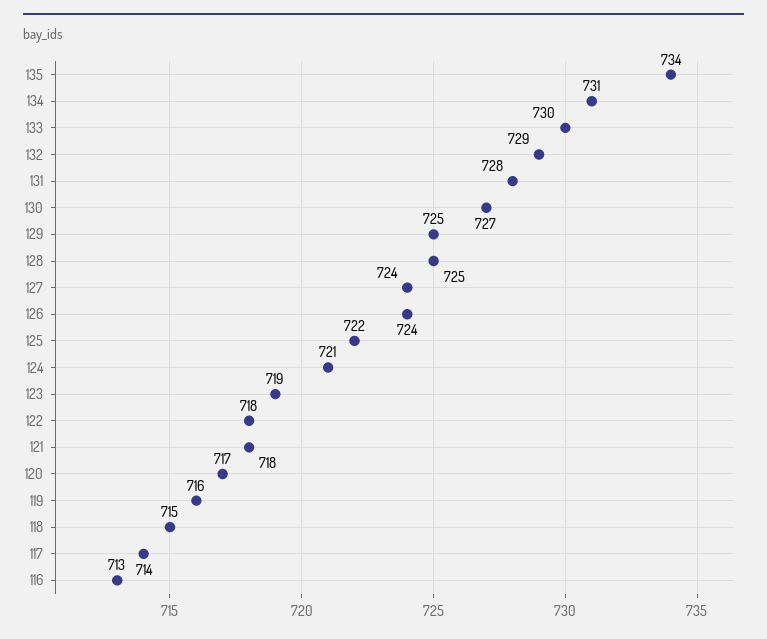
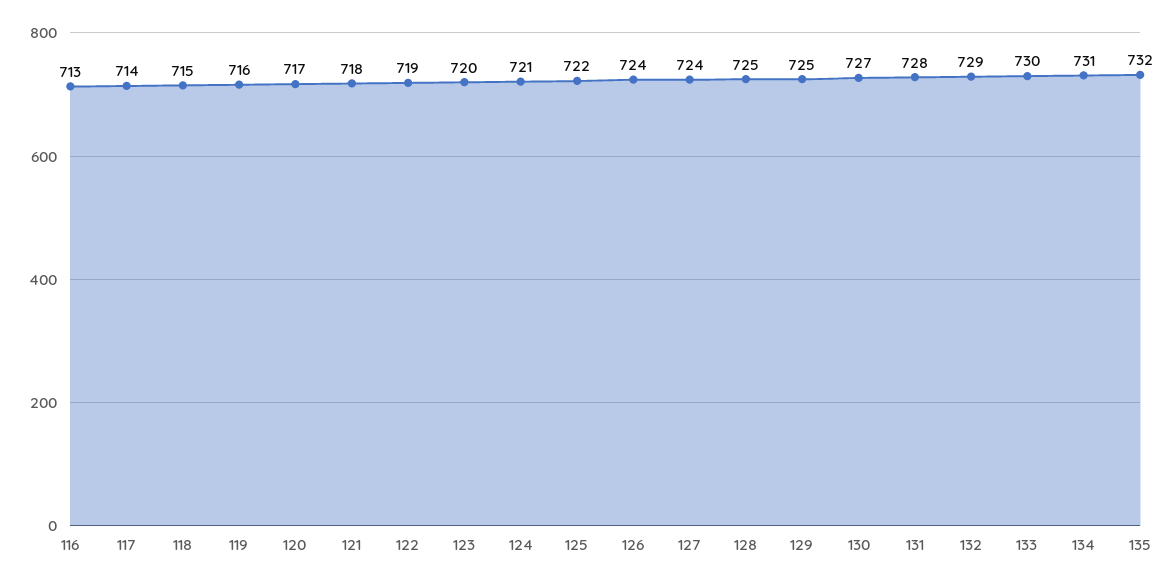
135: 734 -> 732
123: 719 -> 720
122: 718 -> 719

